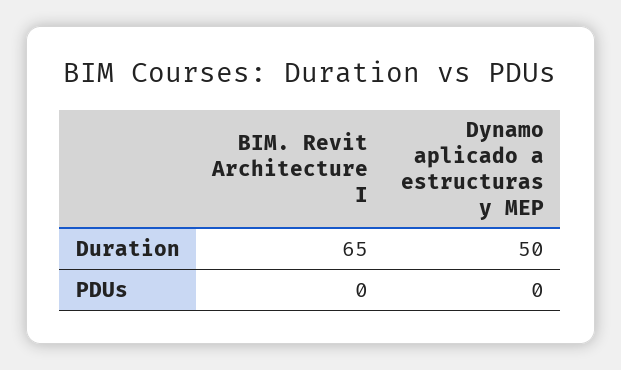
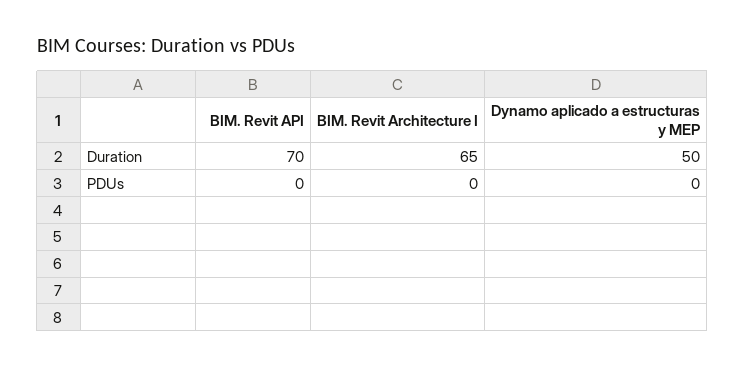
BIM. Revit API, Duration: none -> 70
BIM. Revit API, PDUs: none -> 0

